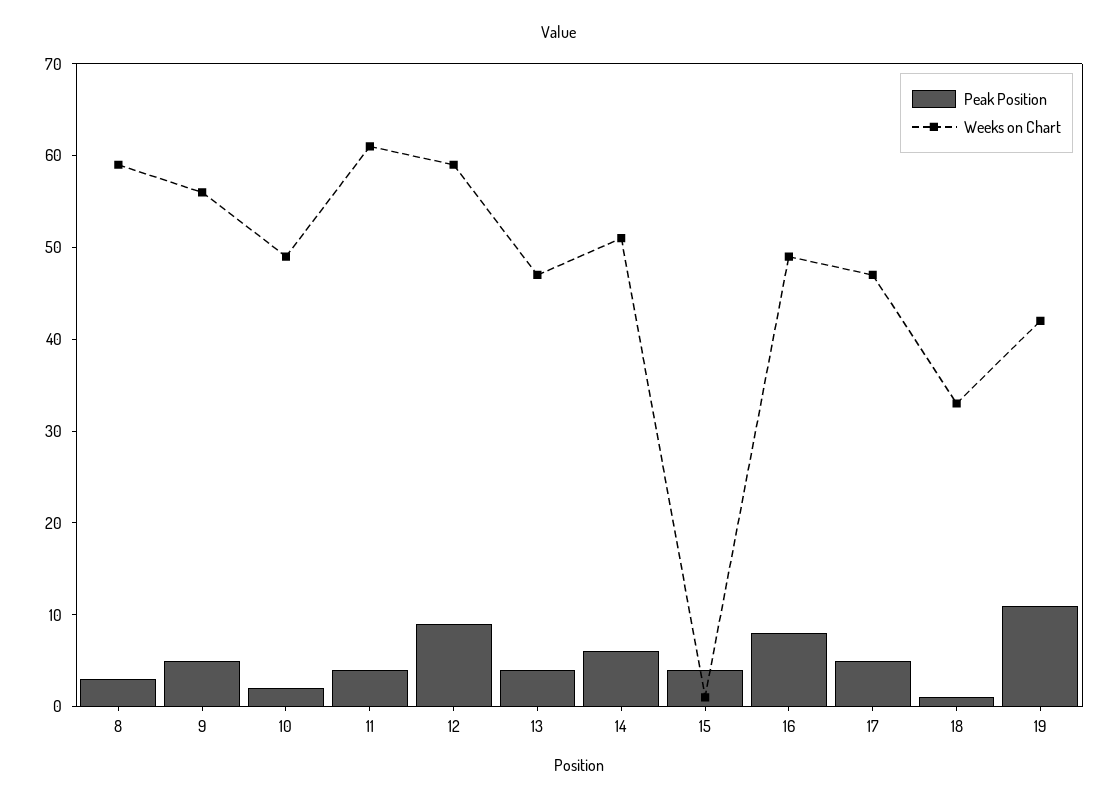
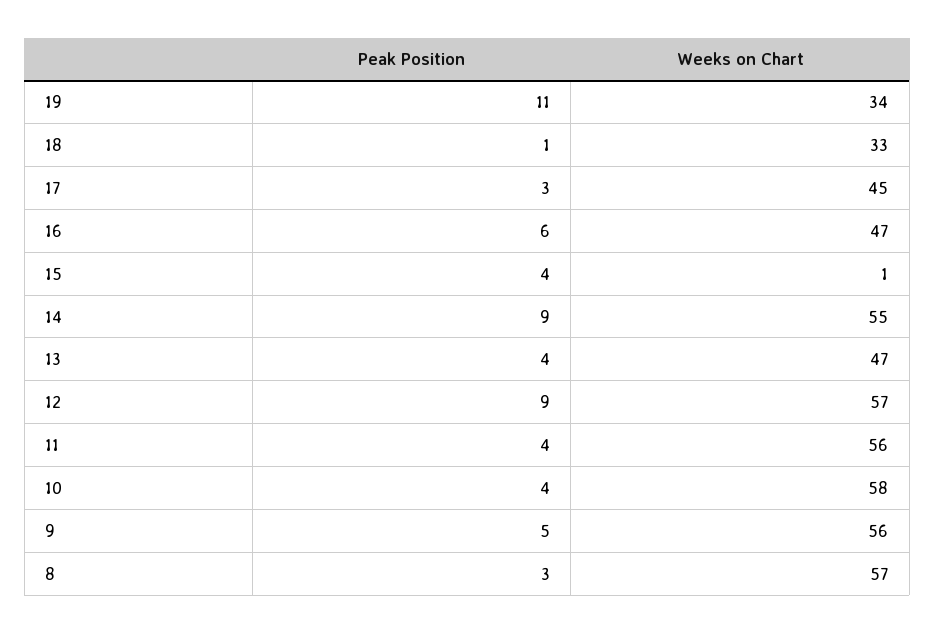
Weeks on Chart, 8: 59 -> 57
Peak Position, 10: 2 -> 4
Weeks on Chart, 10: 49 -> 58
Weeks on Chart, 11: 61 -> 56
Weeks on Chart, 12: 59 -> 57
Peak Position, 14: 6 -> 9
Weeks on Chart, 14: 51 -> 55
Peak Position, 16: 8 -> 6
Weeks on Chart, 16: 49 -> 47
Peak Position, 17: 5 -> 3
Weeks on Chart, 17: 47 -> 45
Weeks on Chart, 19: 42 -> 34

